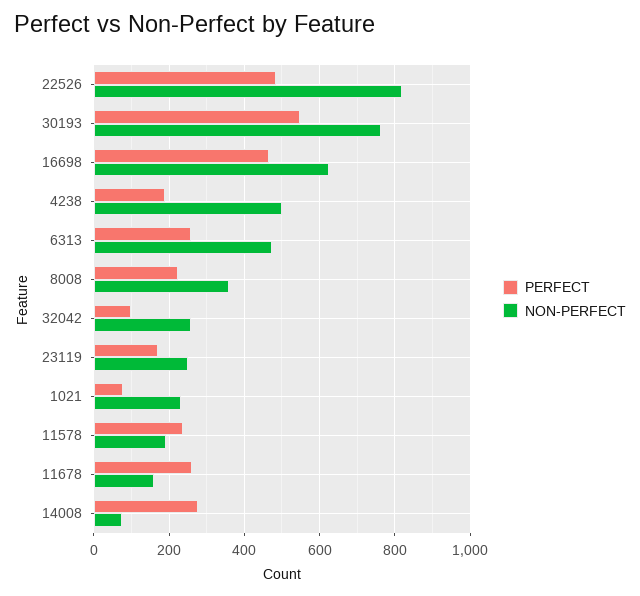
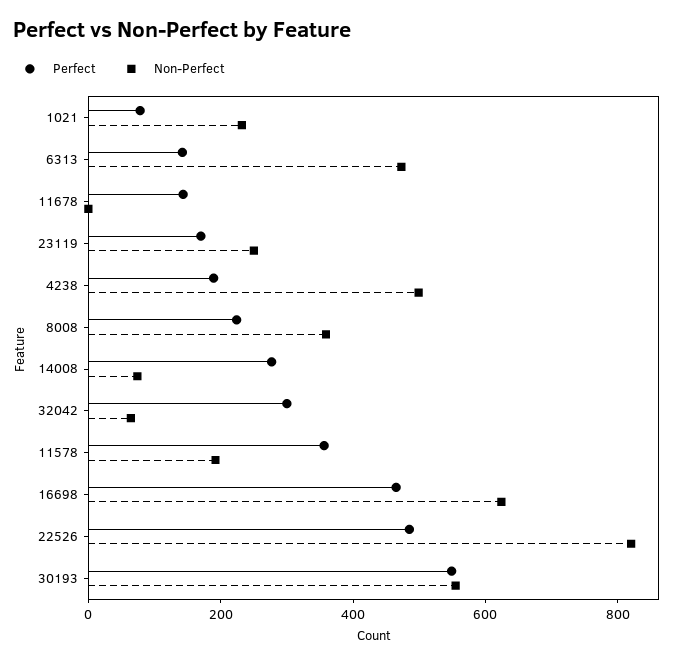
NON-PERFECT, 30193: 760 -> 550
PERFECT, 6313: 260 -> 150
PERFECT, 32042: 100 -> 300
NON-PERFECT, 32042: 260 -> 50
PERFECT, 11578: 240 -> 350
PERFECT, 11678: 260 -> 150
NON-PERFECT, 11678: 160 -> 0

